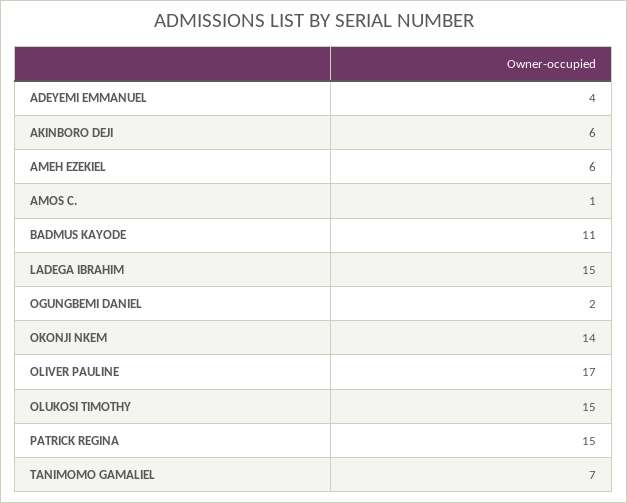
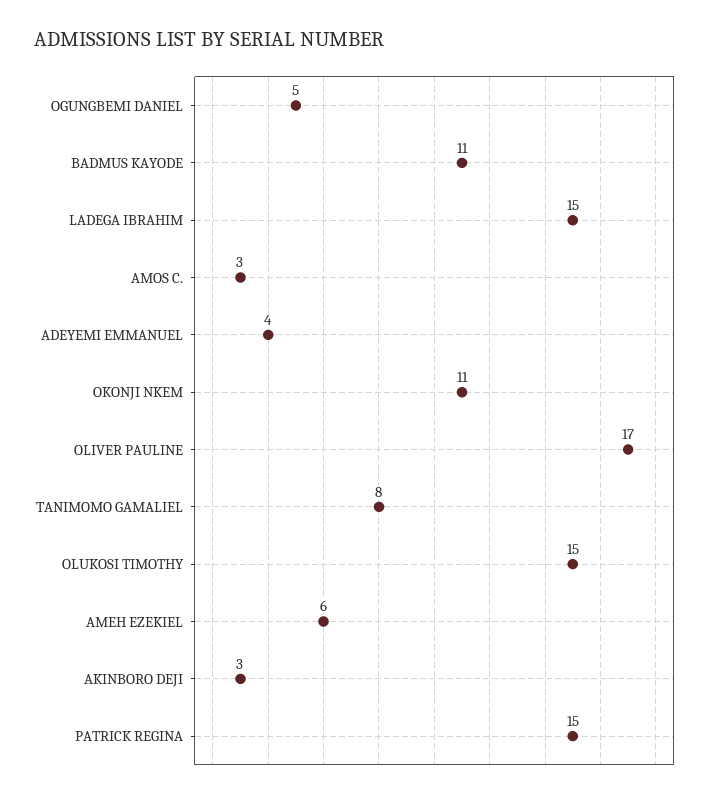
AKINBORO DEJI: 6 -> 3
AMOS C.: 1 -> 3
OGUNGBEMI DANIEL: 2 -> 5
OKONJI NKEM: 14 -> 11
TANIMOMO GAMALIEL: 7 -> 8

